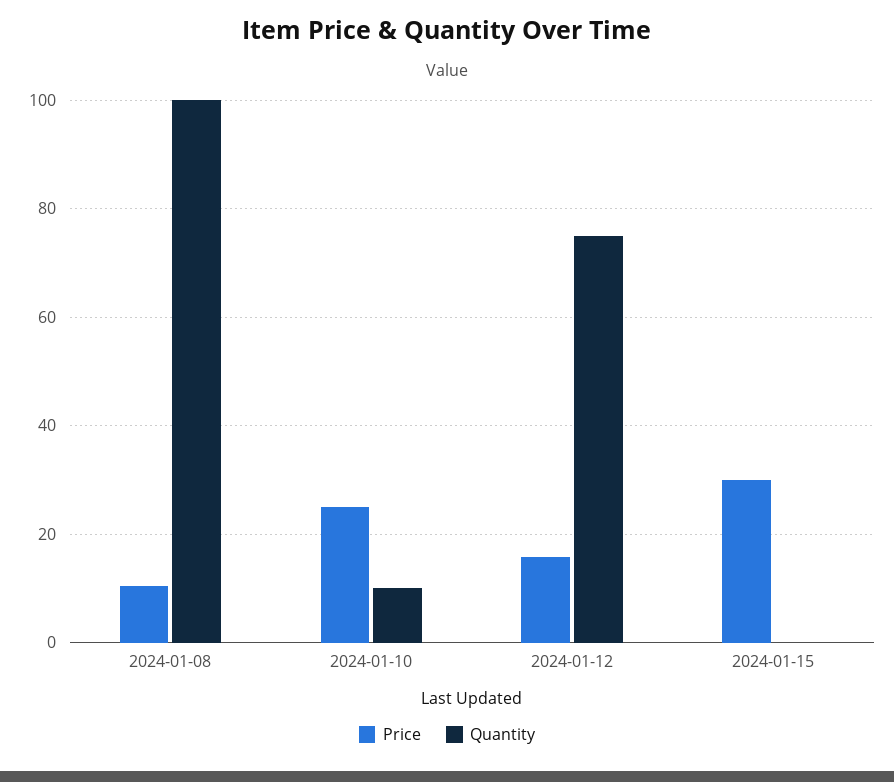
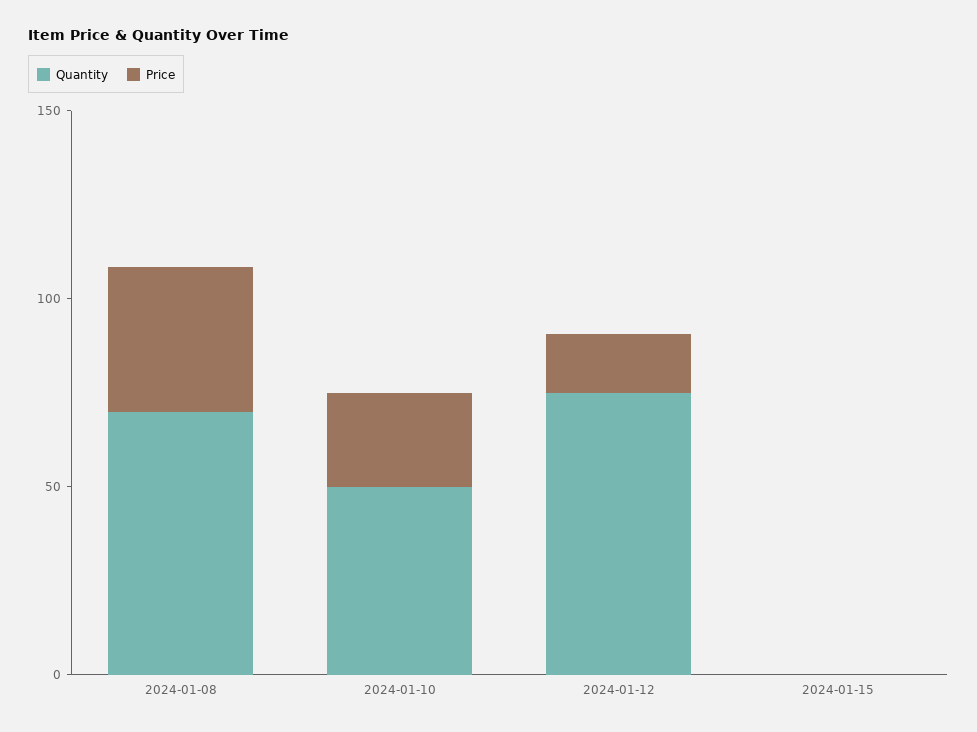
Price, 2024-01-08: 10 -> 40
Quantity, 2024-01-08: 100 -> 70
Quantity, 2024-01-10: 10 -> 50
Price, 2024-01-15: 30 -> 0

